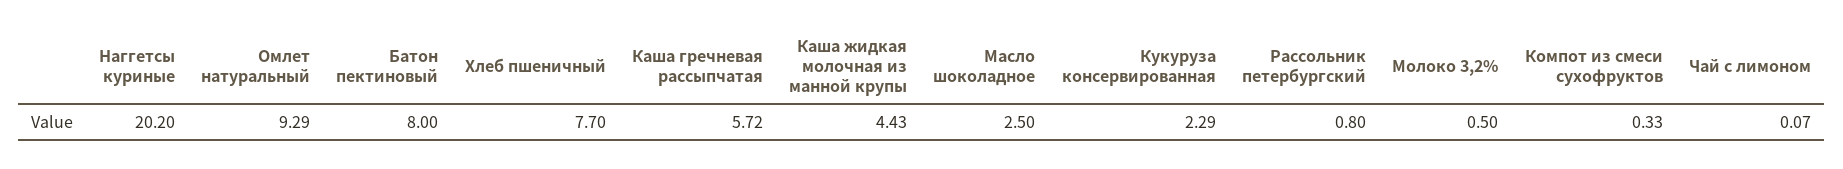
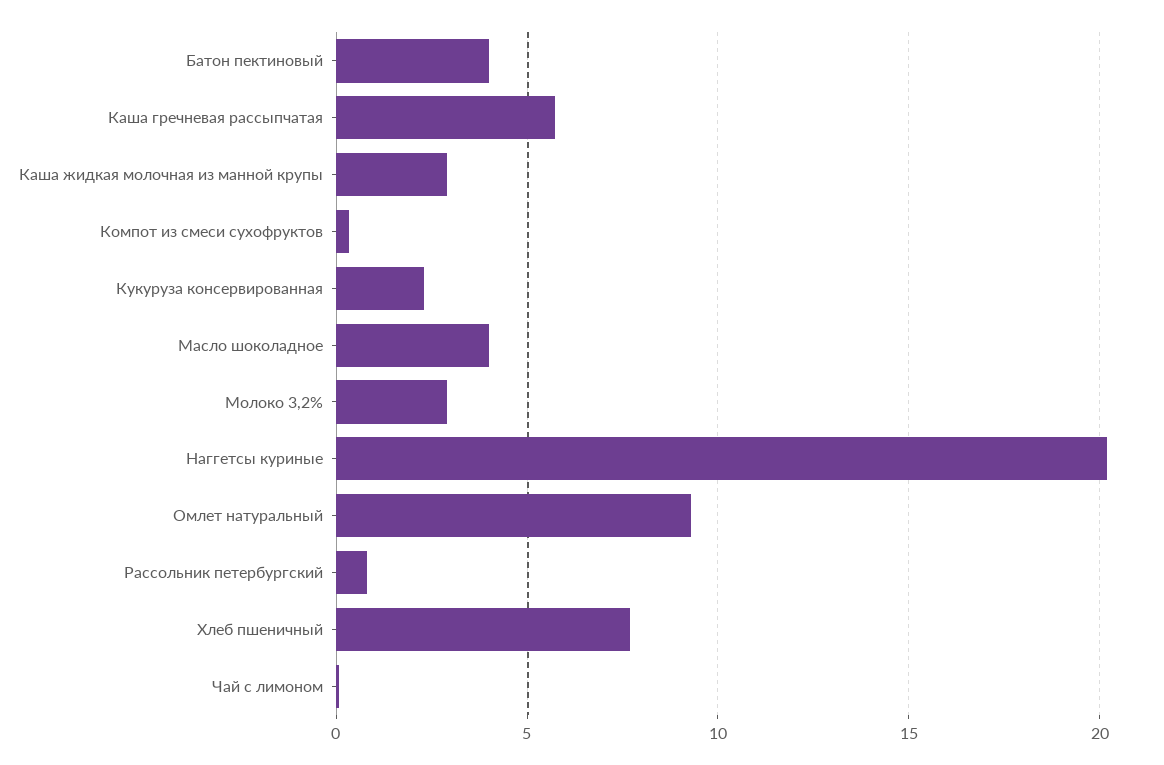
Батон пектиновый: 8 -> 4
Каша жидкая молочная из манной крупы: 4.43 -> 3
Масло шоколадное: 2.5 -> 4
Молоко 3,2%: 0.5 -> 3

